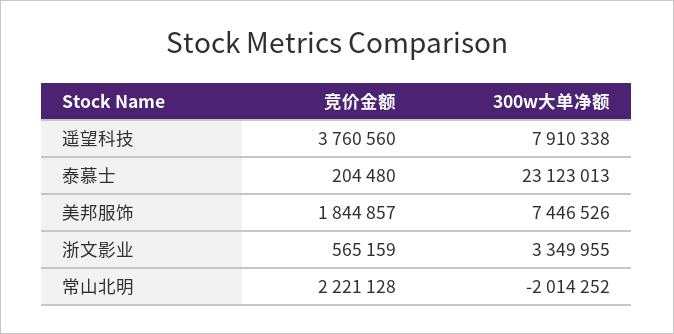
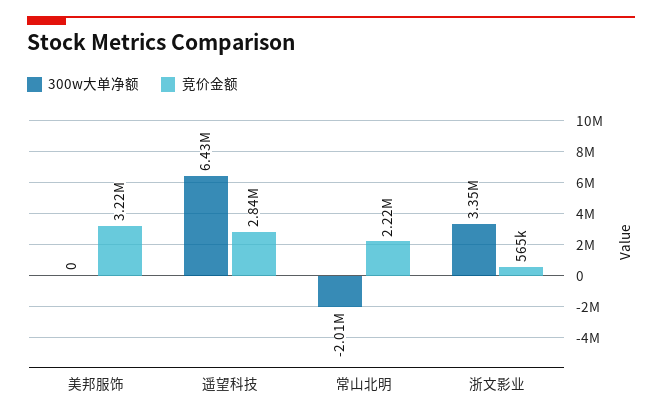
竞价金额, 遥望科技: 3760560 -> 2840000
300w大单净额, 遥望科技: 7910338 -> 6430000
竞价金额, 泰慕士: 204480 -> none
300w大单净额, 泰慕士: 23123013 -> none
竞价金额, 美邦服饰: 1844857 -> 3220000
300w大单净额, 美邦服饰: 7446526 -> 0

